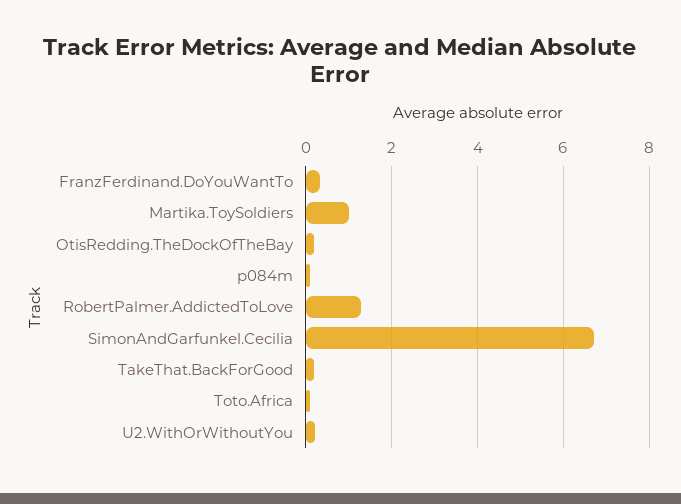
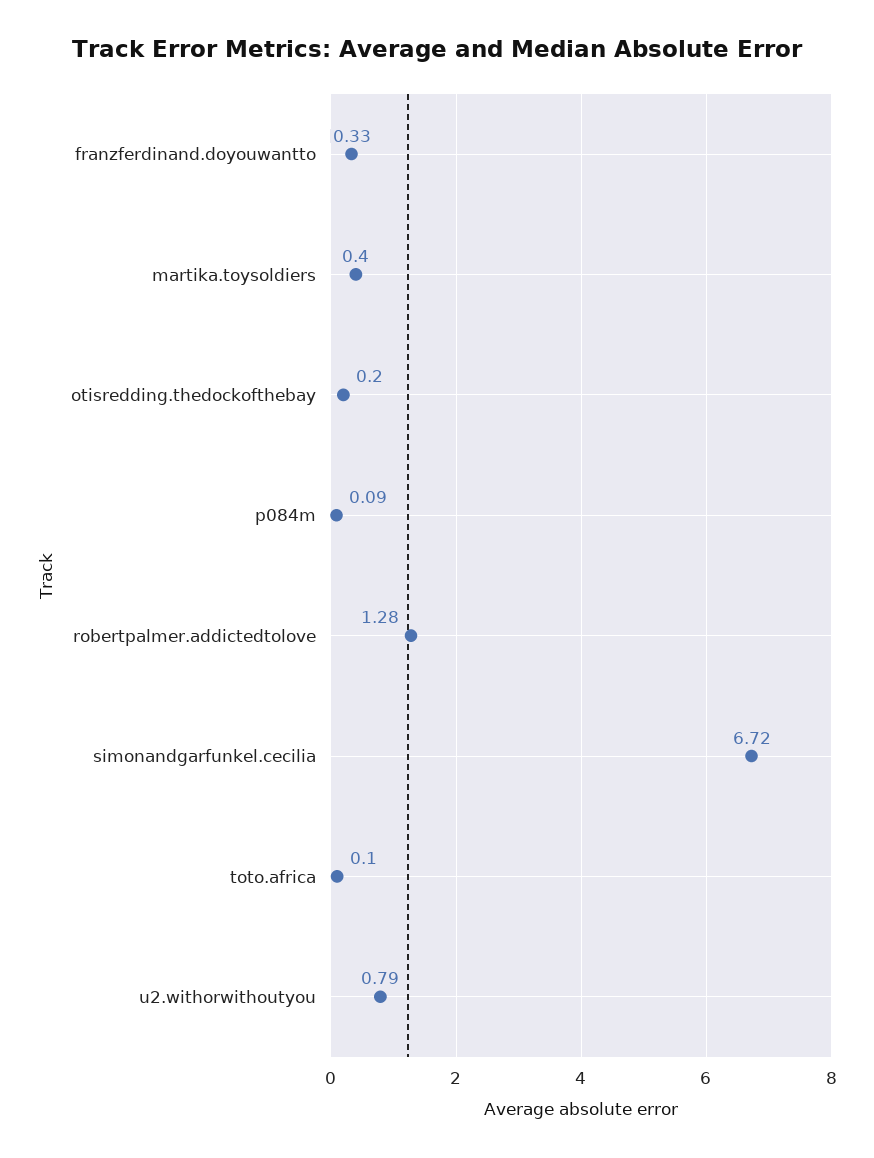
Martika.ToySoldiers: 1 -> 0.4
TakeThat.BackForGood: 0.2 -> none
U2.WithOrWithoutYou: 0.2 -> 0.79

